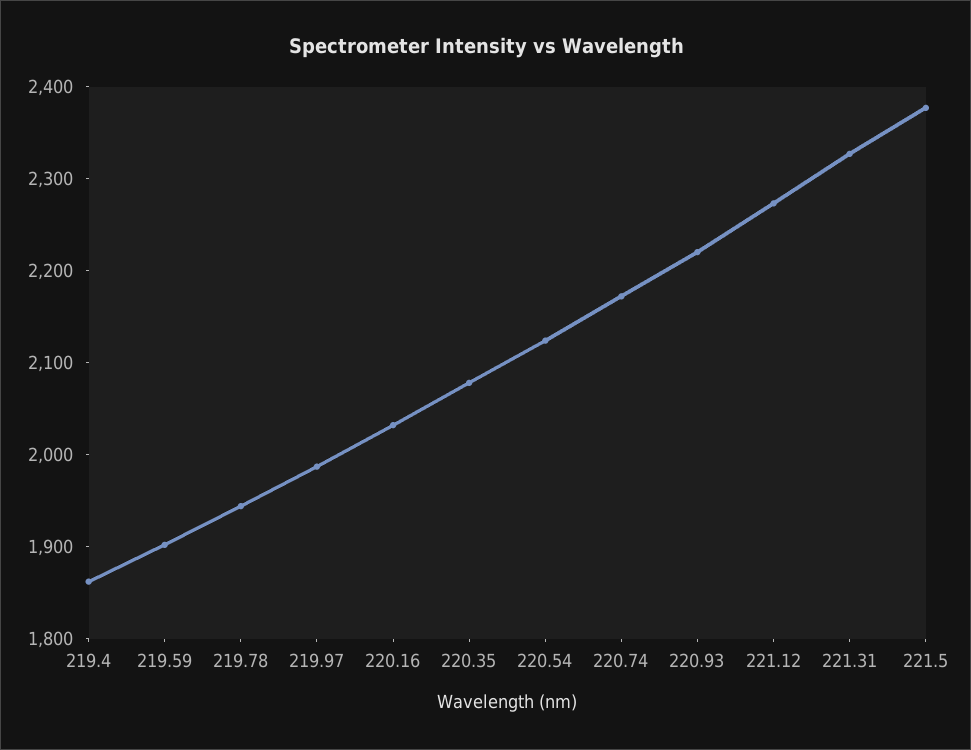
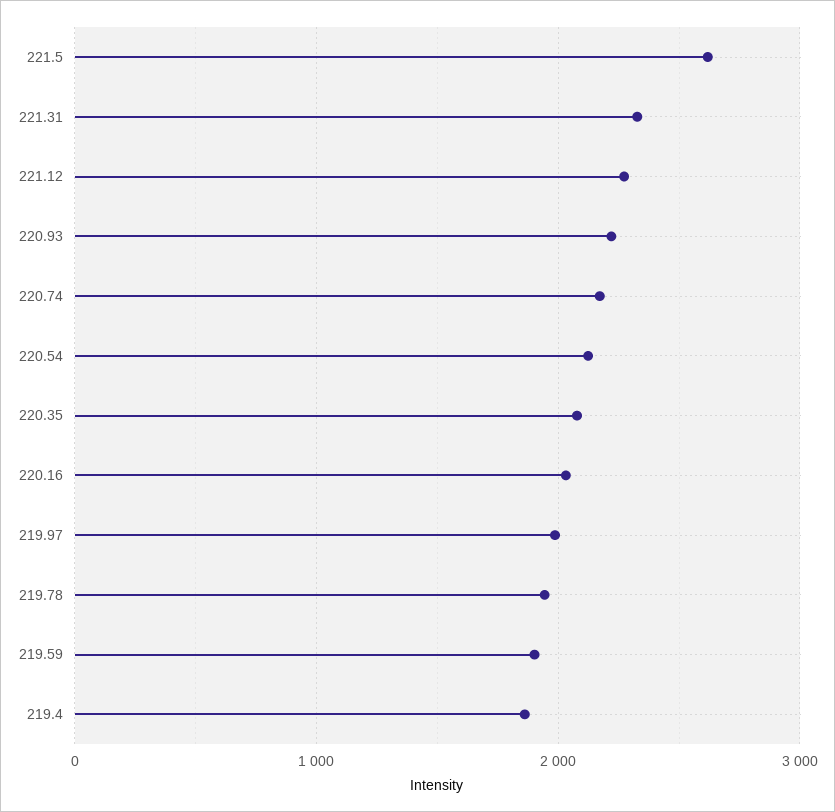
221.5: 2380 -> 2600

